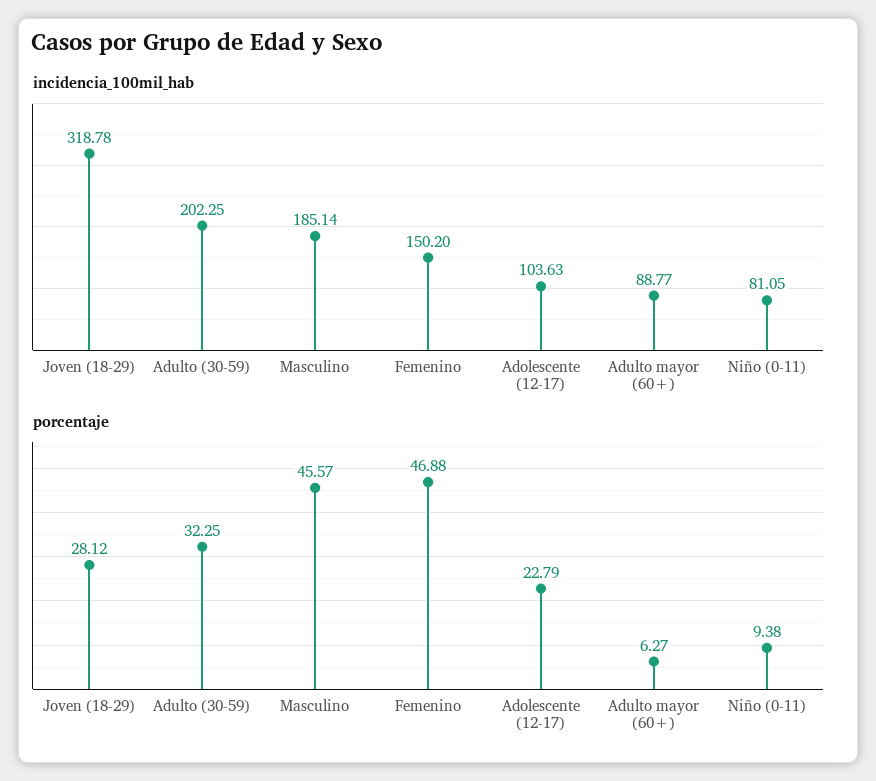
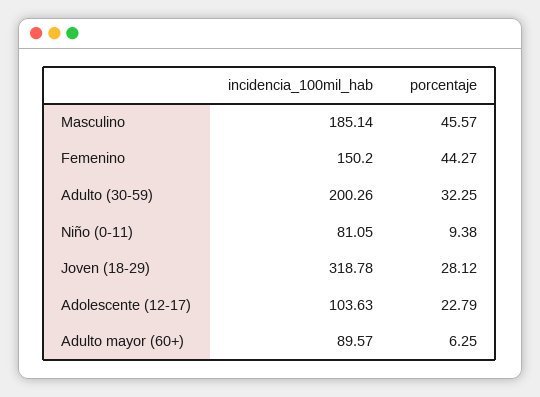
incidencia_100mil_hab, Adulto (30-59): 202.25 -> 200.26
incidencia_100mil_hab, Adulto mayor (60+): 88.77 -> 89.57
porcentaje, Femenino: 46.88 -> 44.27
porcentaje, Adulto mayor (60+): 6.27 -> 6.25

